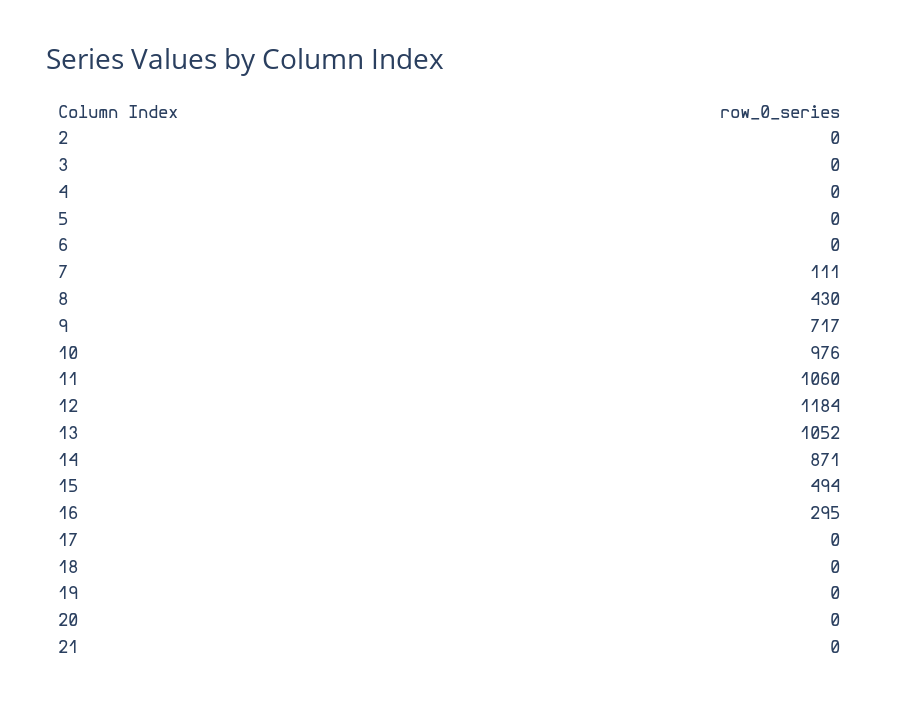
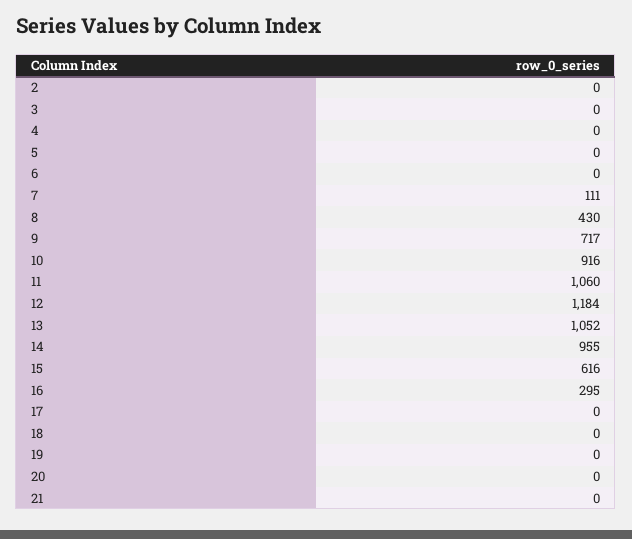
10: 976 -> 916
14: 871 -> 955
15: 494 -> 616

